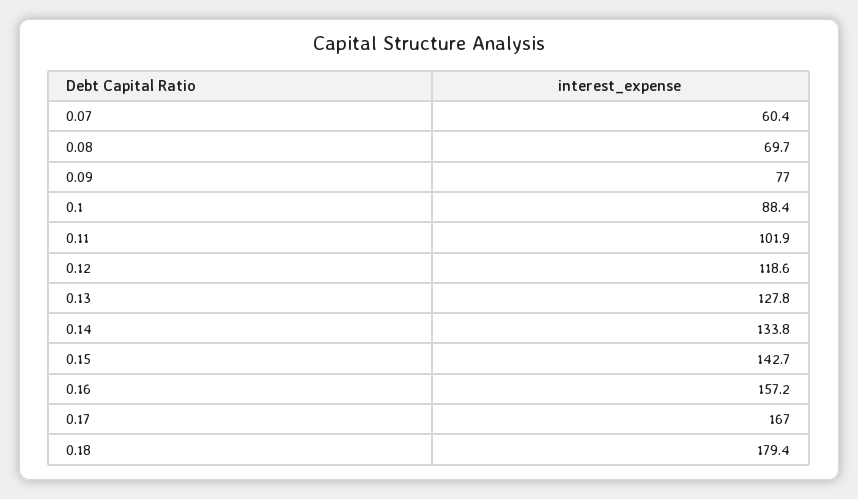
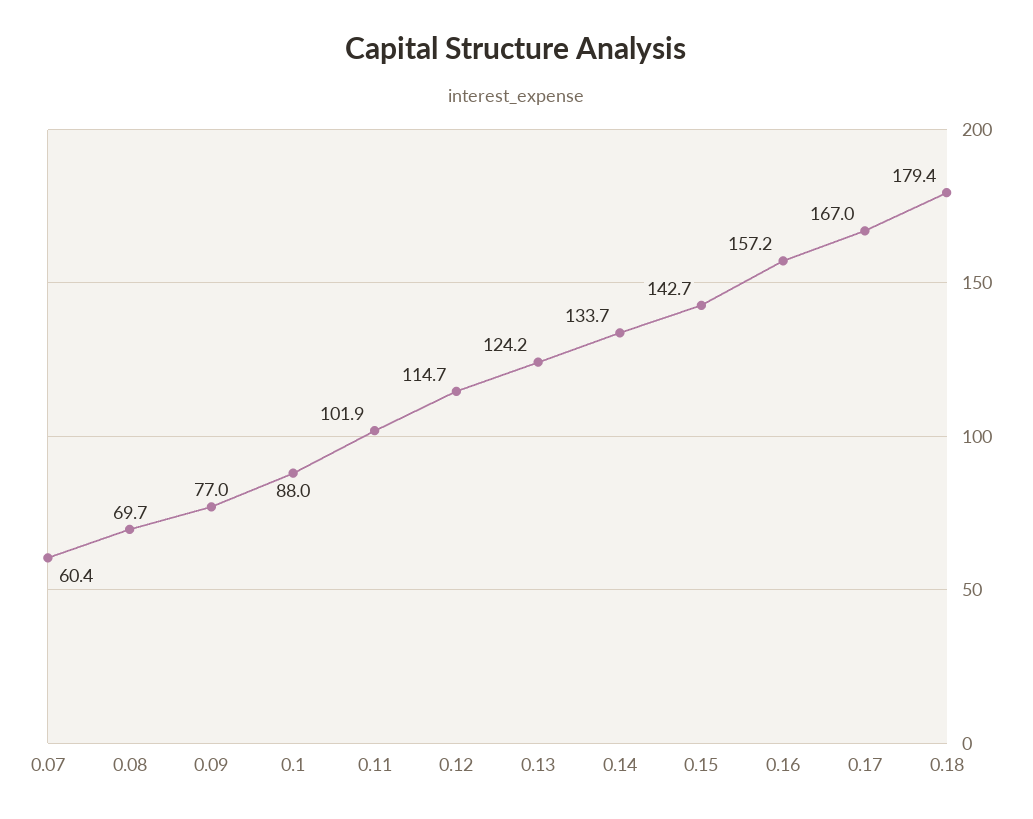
0.1: 88.4 -> 88
0.12: 118.6 -> 114.7
0.13: 127.8 -> 124.2
0.14: 133.8 -> 133.7

